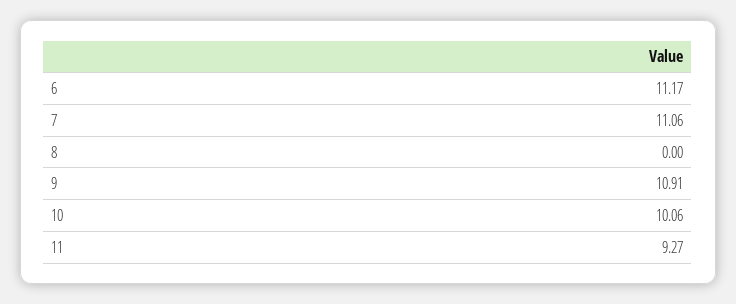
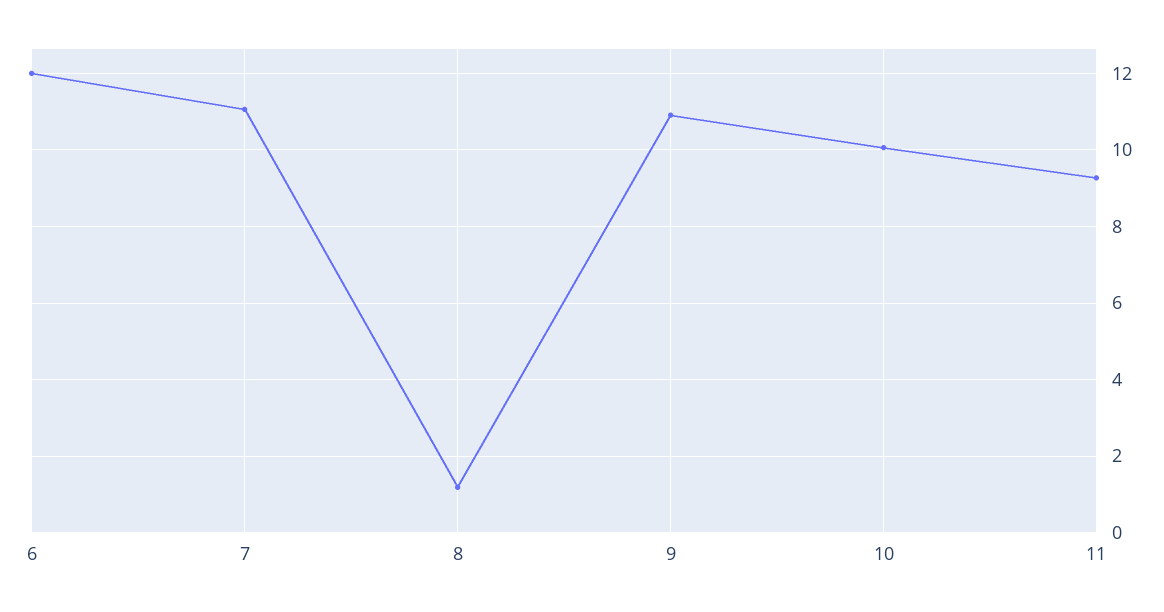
6: 11.17 -> 12
8: 0 -> 1.2

